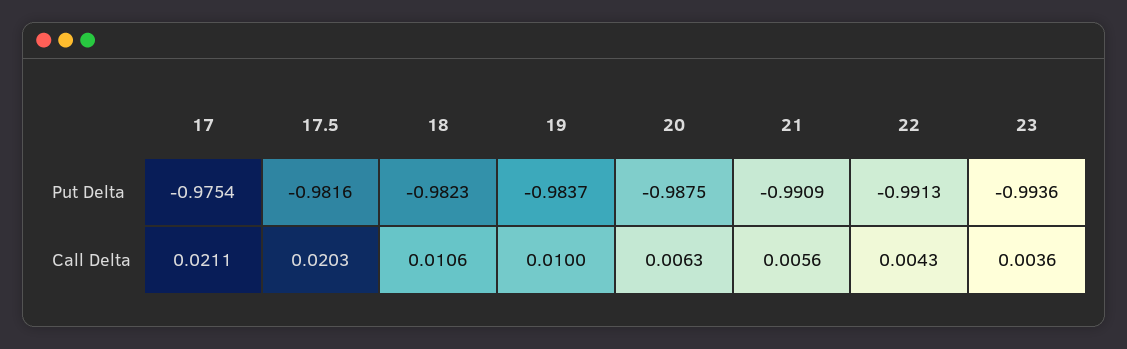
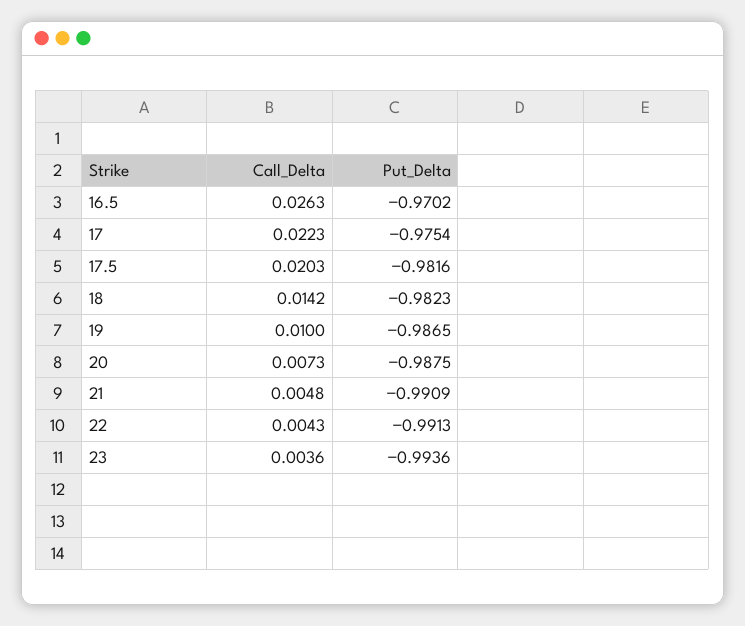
19, Put Delta: -0.9837 -> -0.9865
17, Call Delta: 0.0211 -> 0.0223
18, Call Delta: 0.0106 -> 0.0142
20, Call Delta: 0.0063 -> 0.0073
21, Call Delta: 0.0056 -> 0.0048
16.5, Call Delta: none -> 0.0263
16.5, Put Delta: none -> -0.9702

